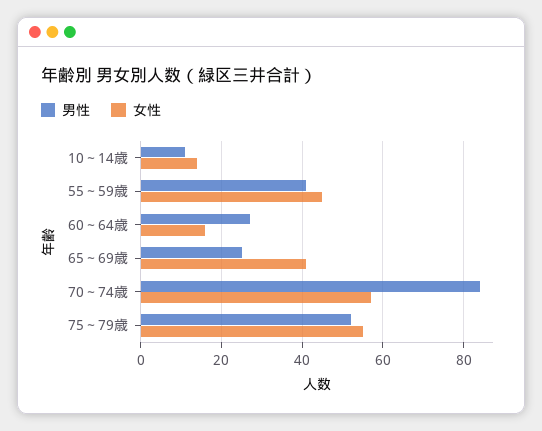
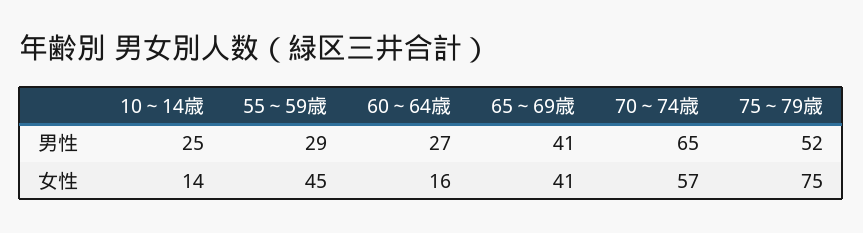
男性, 10～14歳: 10 -> 25
男性, 55～59歳: 40 -> 29
男性, 65～69歳: 25 -> 41
男性, 70～74歳: 85 -> 65
女性, 75～79歳: 55 -> 75

